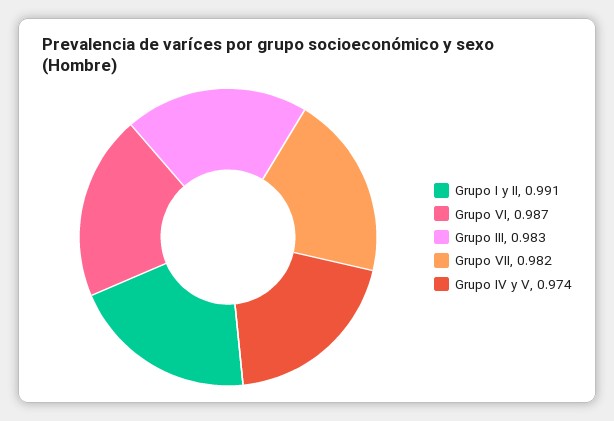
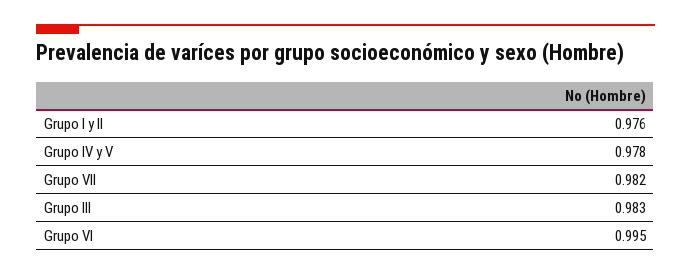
Grupo I y II: 0.991 -> 0.976
Grupo VI: 0.987 -> 0.995
Grupo IV y V: 0.974 -> 0.978

